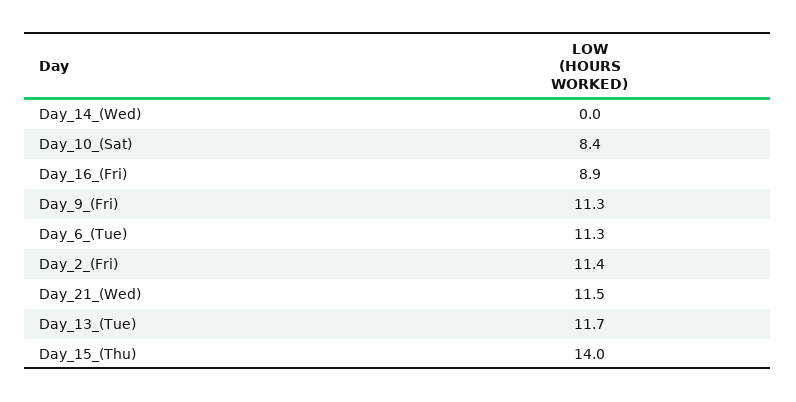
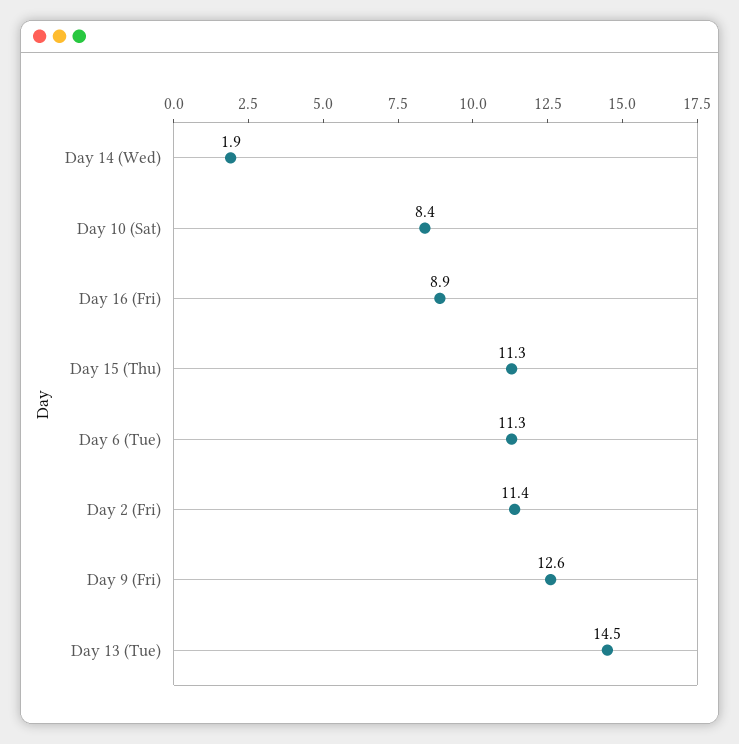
Day_14_(Wed): 0 -> 1.9
Day_9_(Fri): 11.3 -> 12.6
Day_21_(Wed): 11.5 -> none
Day_13_(Tue): 11.7 -> 14.5
Day_15_(Thu): 14 -> 11.3

